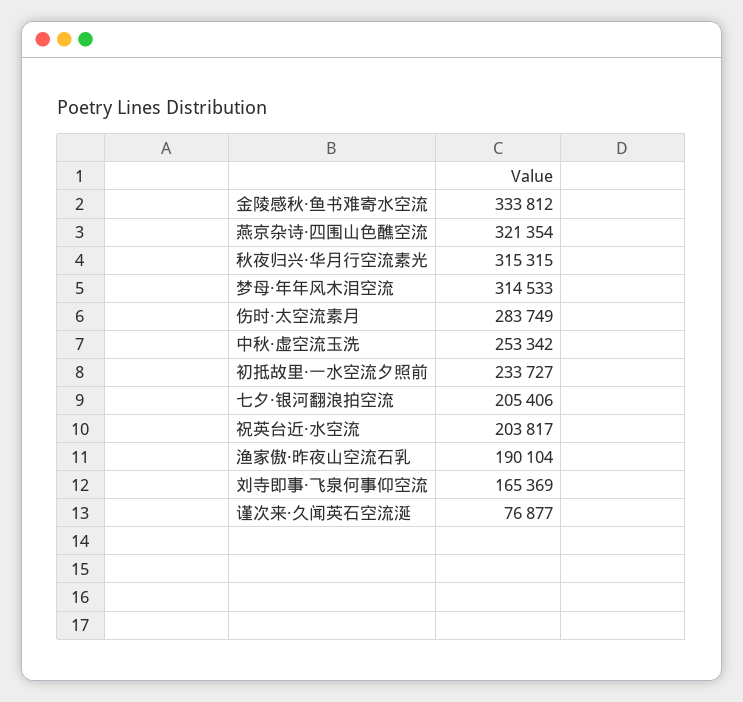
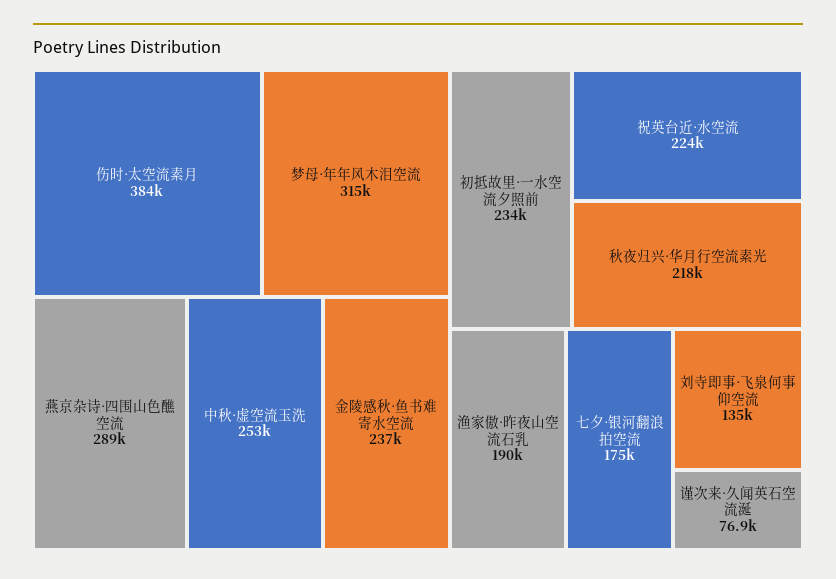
金陵感秋·鱼书难寄水空流: 333812 -> 237000
燕京杂诗·四围山色醮空流: 321354 -> 289000
秋夜归兴·华月行空流素光: 315315 -> 218000
伤时·太空流素月: 283749 -> 384000
七夕·银河翻浪拍空流: 205406 -> 175000
祝英台近·水空流: 203817 -> 224000
刘寺即事·飞泉何事仰空流: 165369 -> 135000

